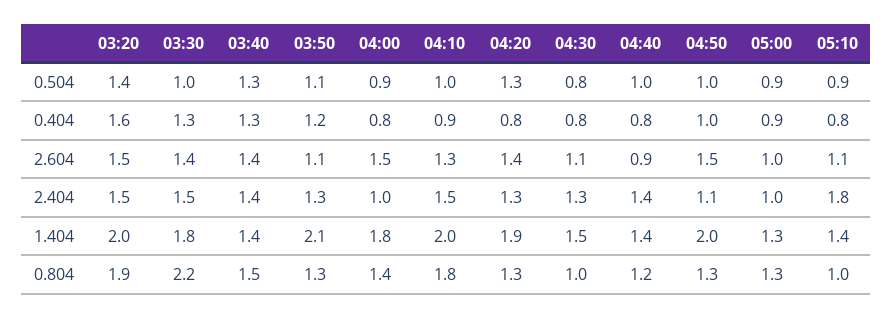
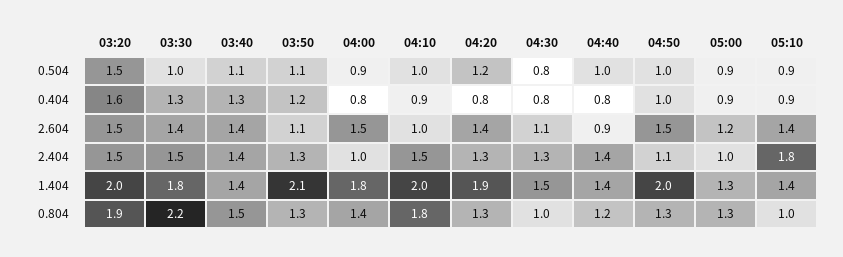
03:20, 0.504: 1.4 -> 1.5
03:40, 0.504: 1.3 -> 1.1
04:20, 0.504: 1.3 -> 1.2
05:10, 0.404: 0.8 -> 0.9
04:10, 2.604: 1.3 -> 1
05:00, 2.604: 1 -> 1.2
05:10, 2.604: 1.1 -> 1.4

